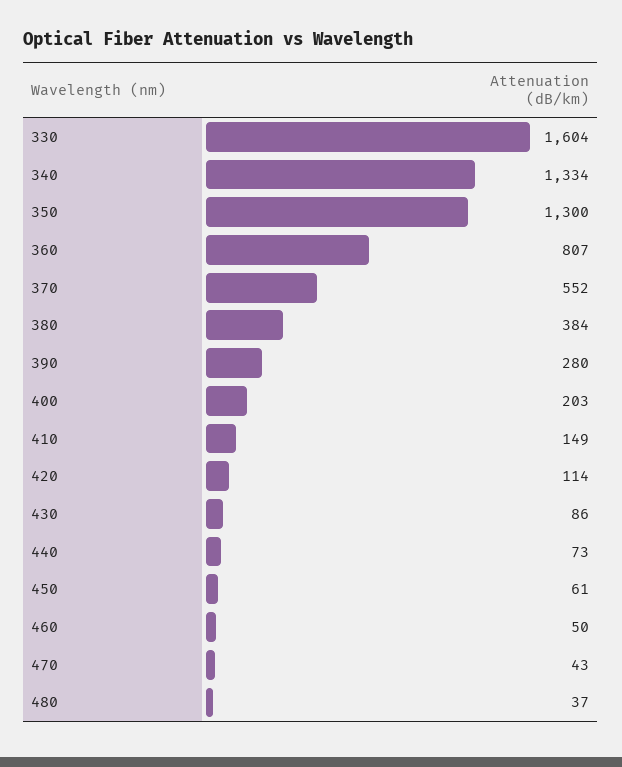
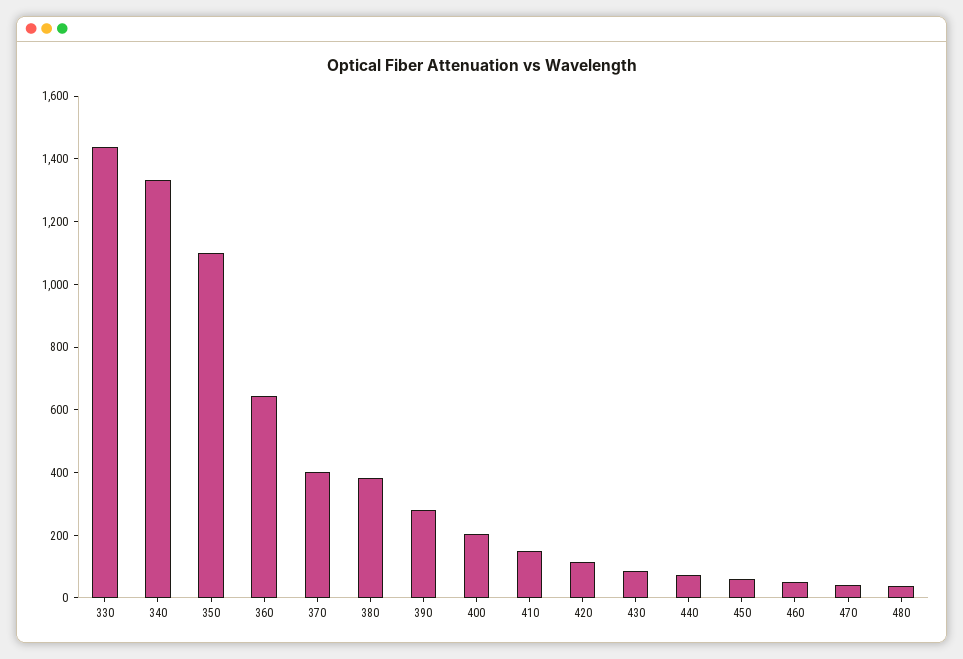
330: 1604 -> 1450
350: 1300 -> 1100
360: 807 -> 650
370: 552 -> 400

